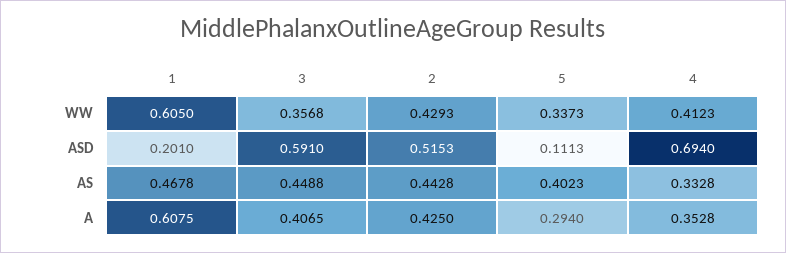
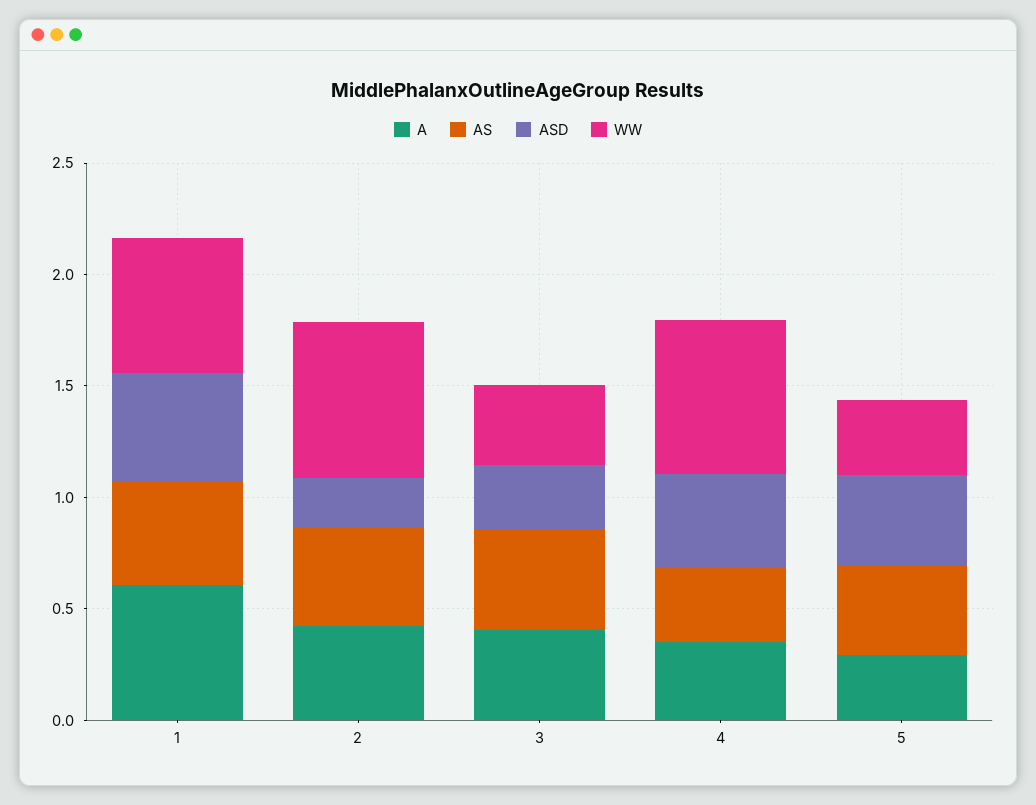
WW, 2: 0.4293 -> 0.7
WW, 4: 0.4123 -> 0.7
ASD, 1: 0.201 -> 0.5
ASD, 3: 0.591 -> 0.3
ASD, 2: 0.5153 -> 0.2
ASD, 5: 0.1113 -> 0.4
ASD, 4: 0.694 -> 0.4

